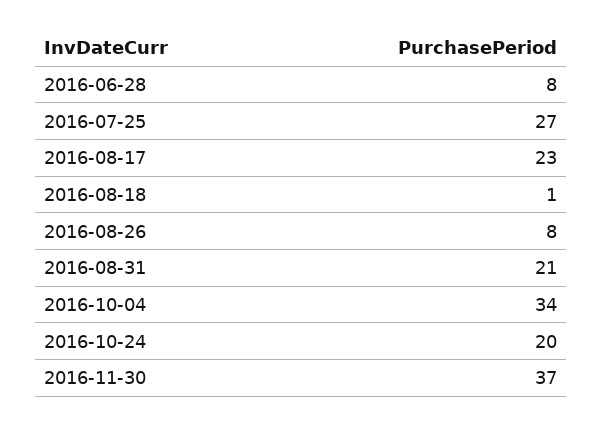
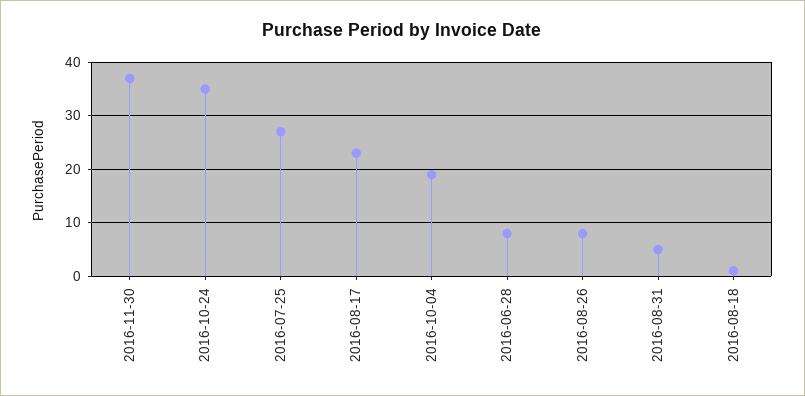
2016-08-31: 21 -> 5
2016-10-04: 34 -> 20
2016-10-24: 20 -> 35

